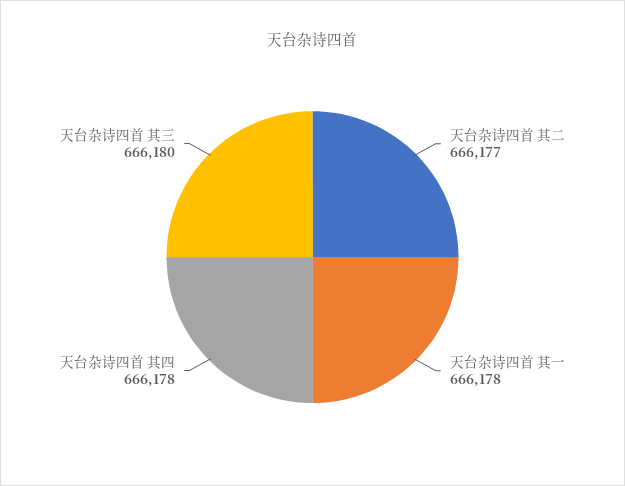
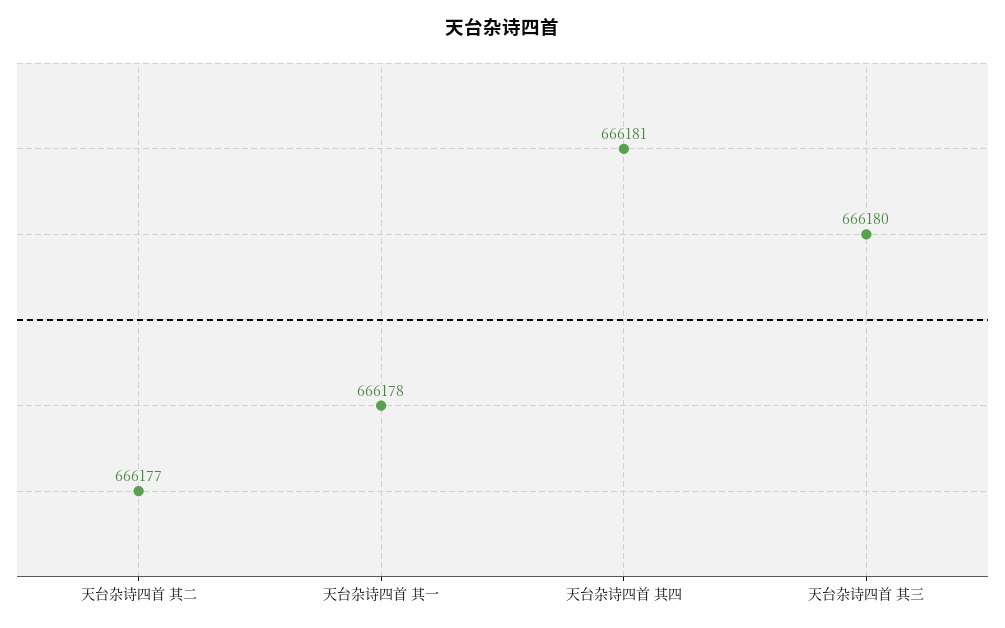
天台杂诗四首 其四: 666178 -> 666181

